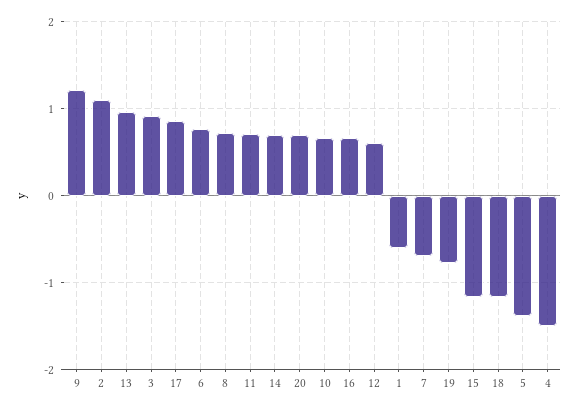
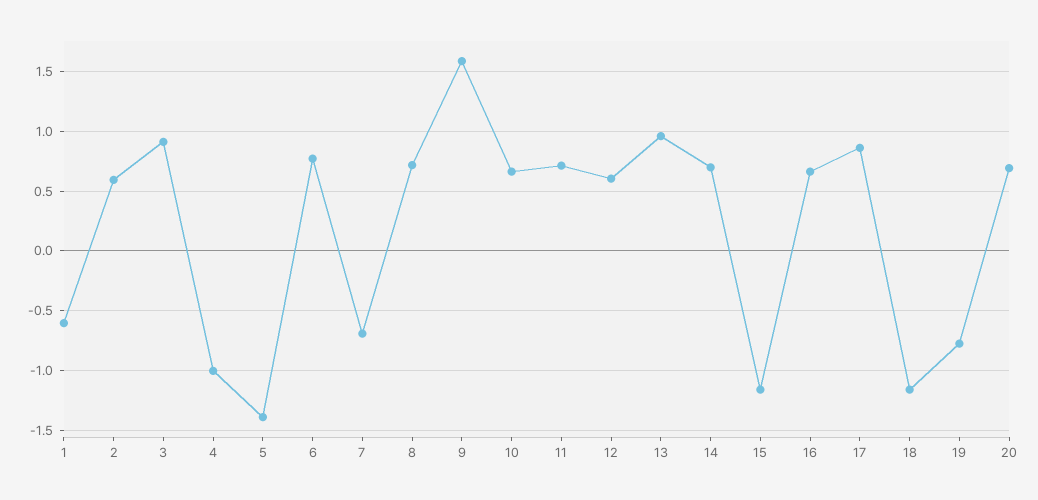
9: 1.2 -> 1.6
2: 1.1 -> 0.6
4: -1.5 -> -1

